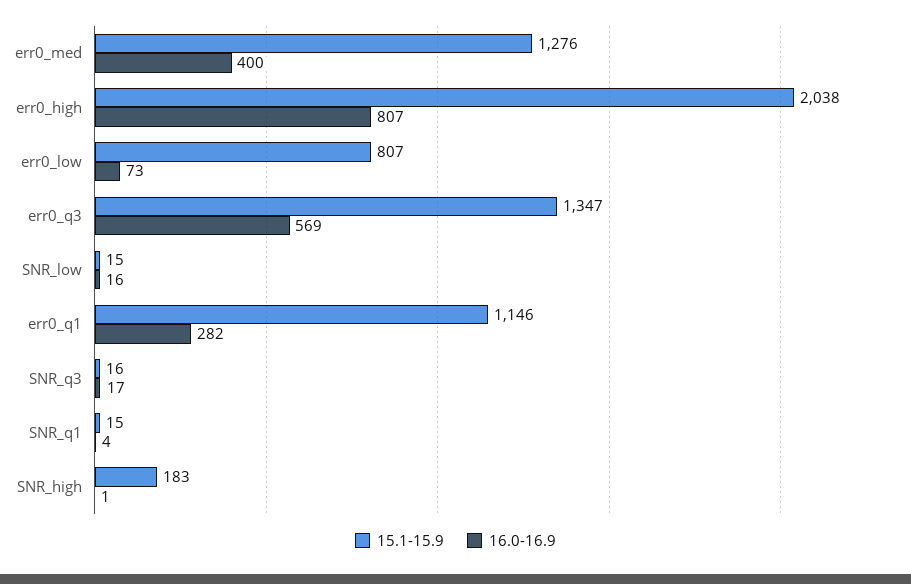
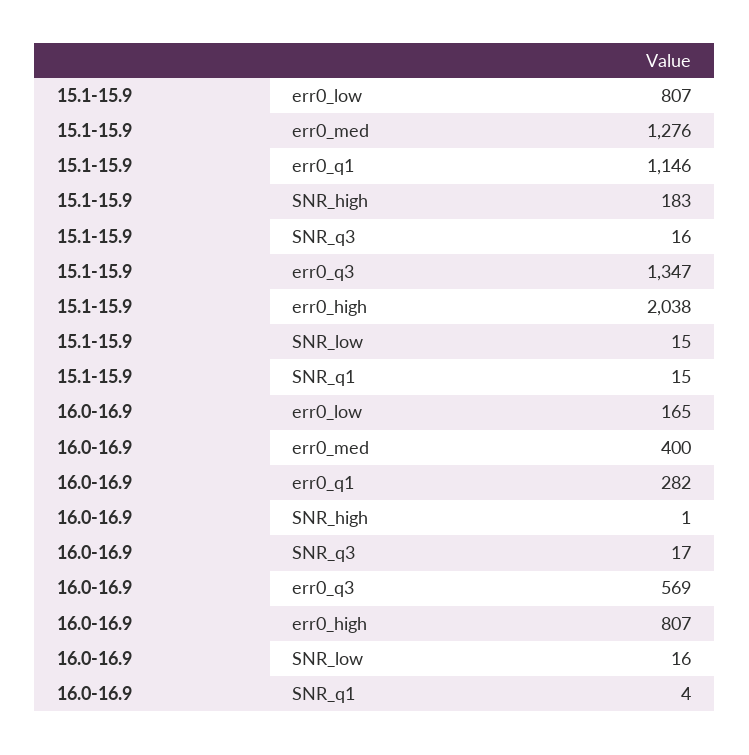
16.0-16.9, err0_low: 73 -> 165

